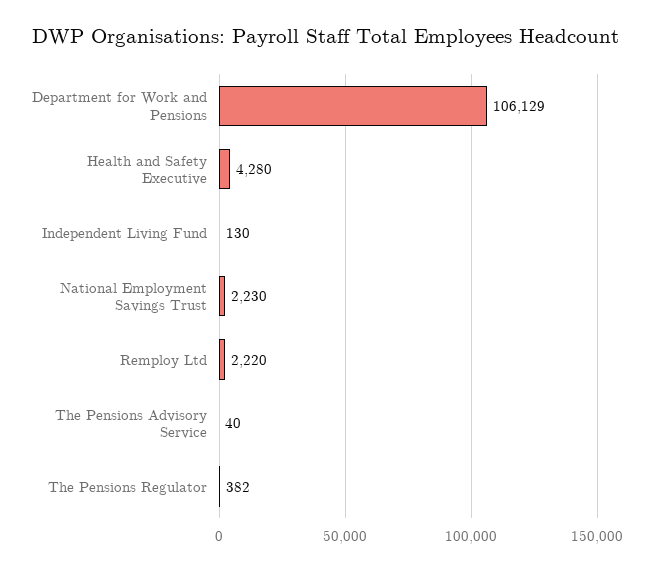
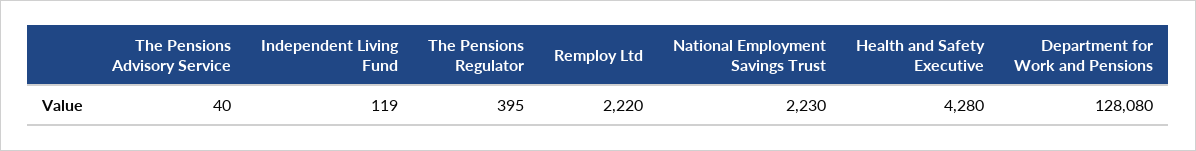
Department for Work and Pensions: 106129 -> 128080
Independent Living Fund: 130 -> 119
The Pensions Regulator: 382 -> 395

